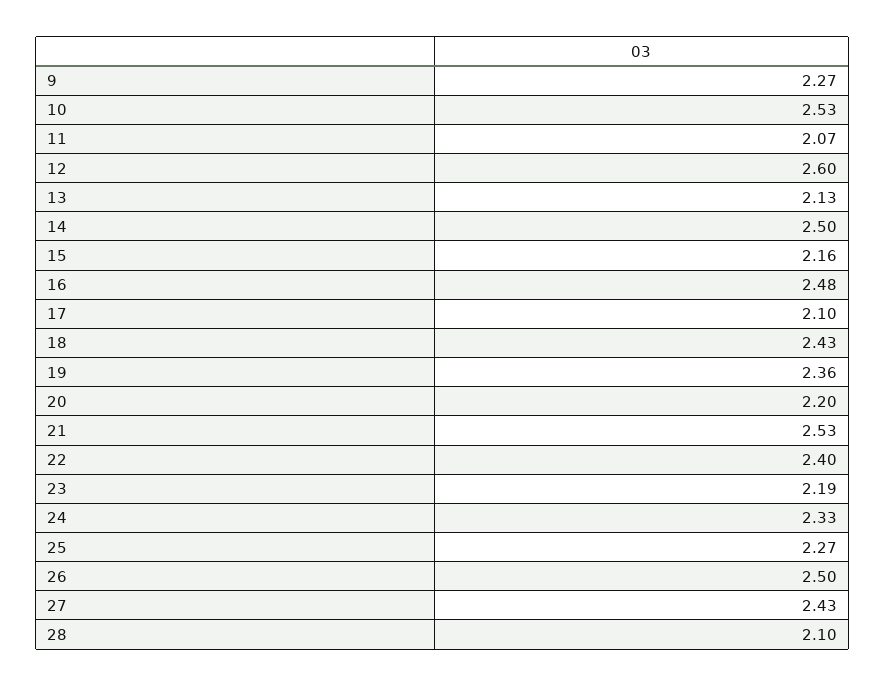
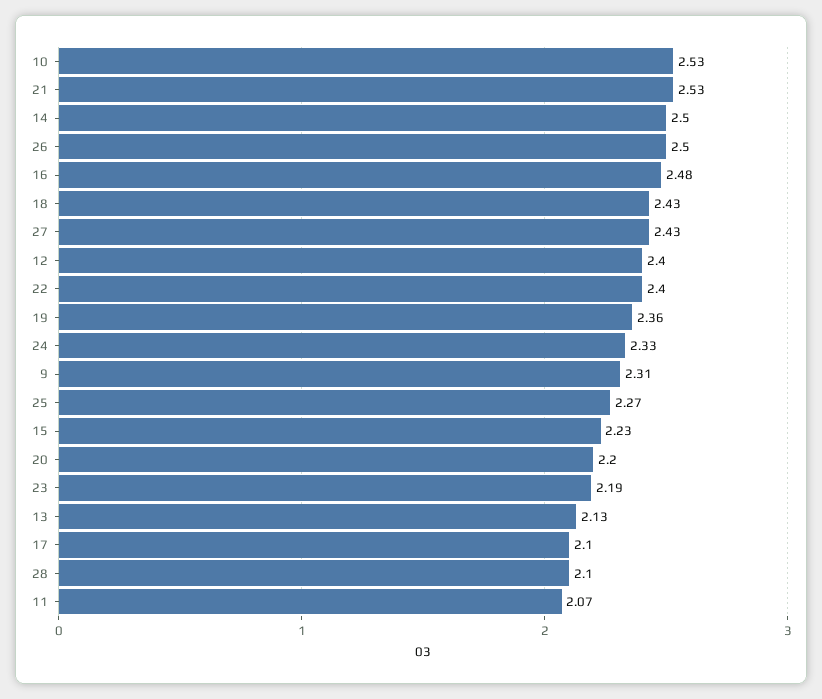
9: 2.27 -> 2.31
12: 2.6 -> 2.4
15: 2.16 -> 2.23

